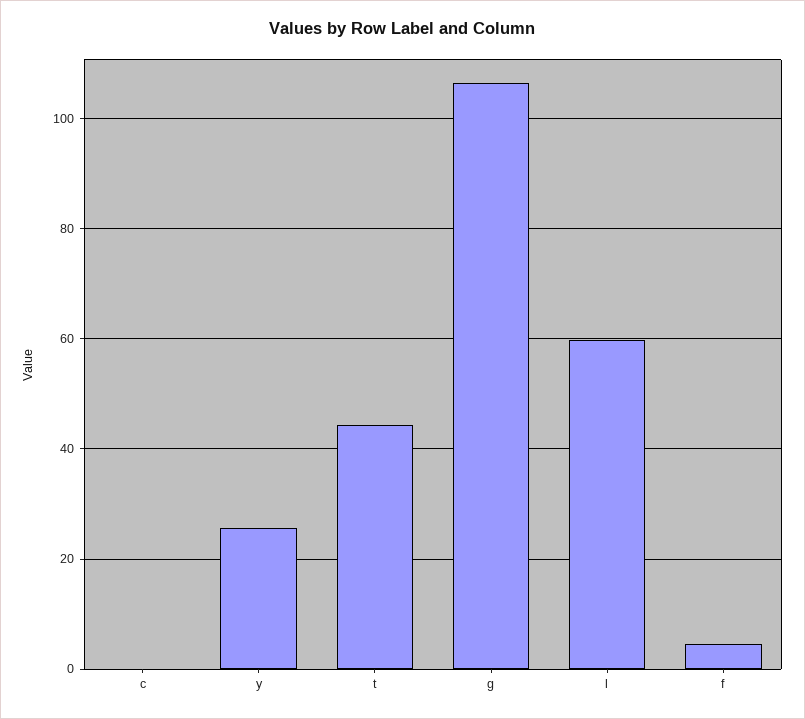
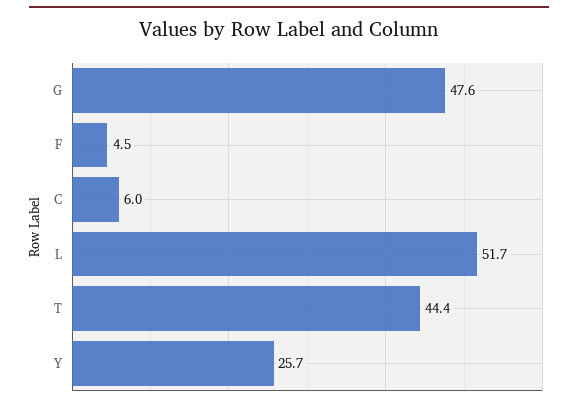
c: 0 -> 6
g: 106 -> 47.6
l: 60 -> 51.7

